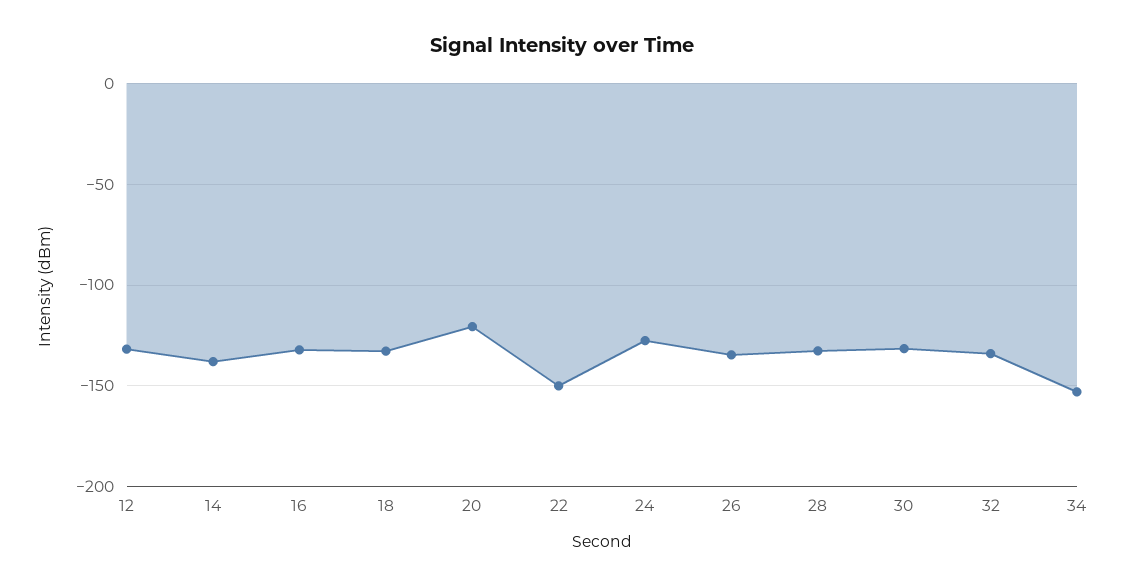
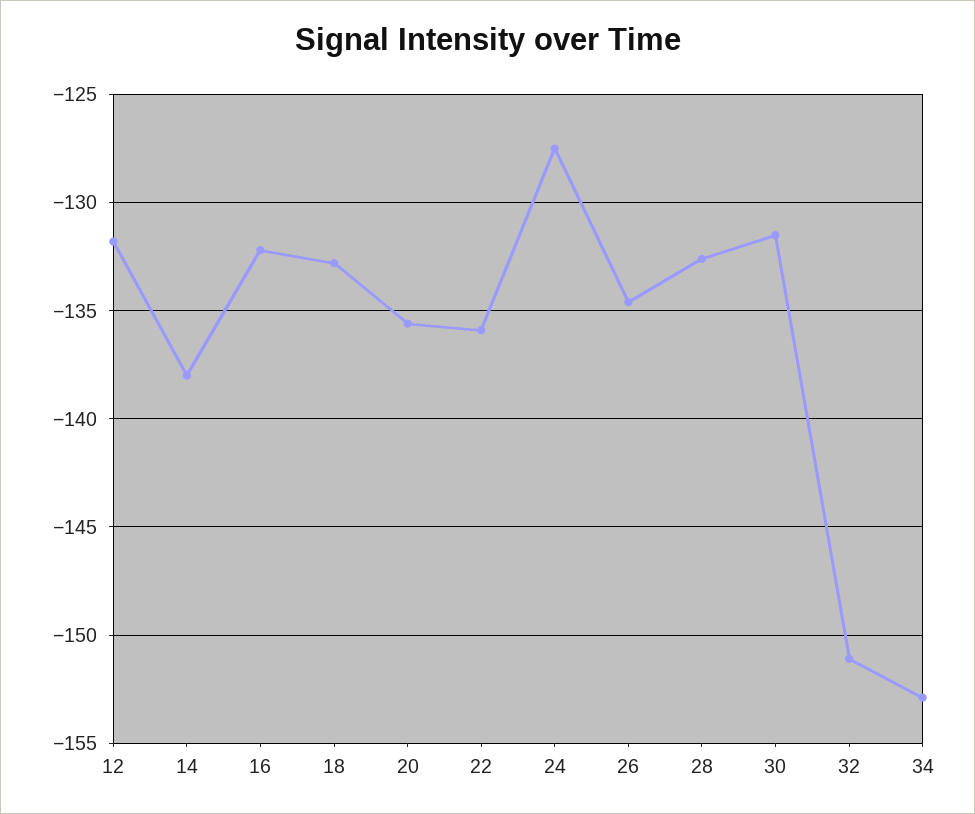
20: -120 -> -135.5
22: -150 -> -136
32: -135 -> -151

